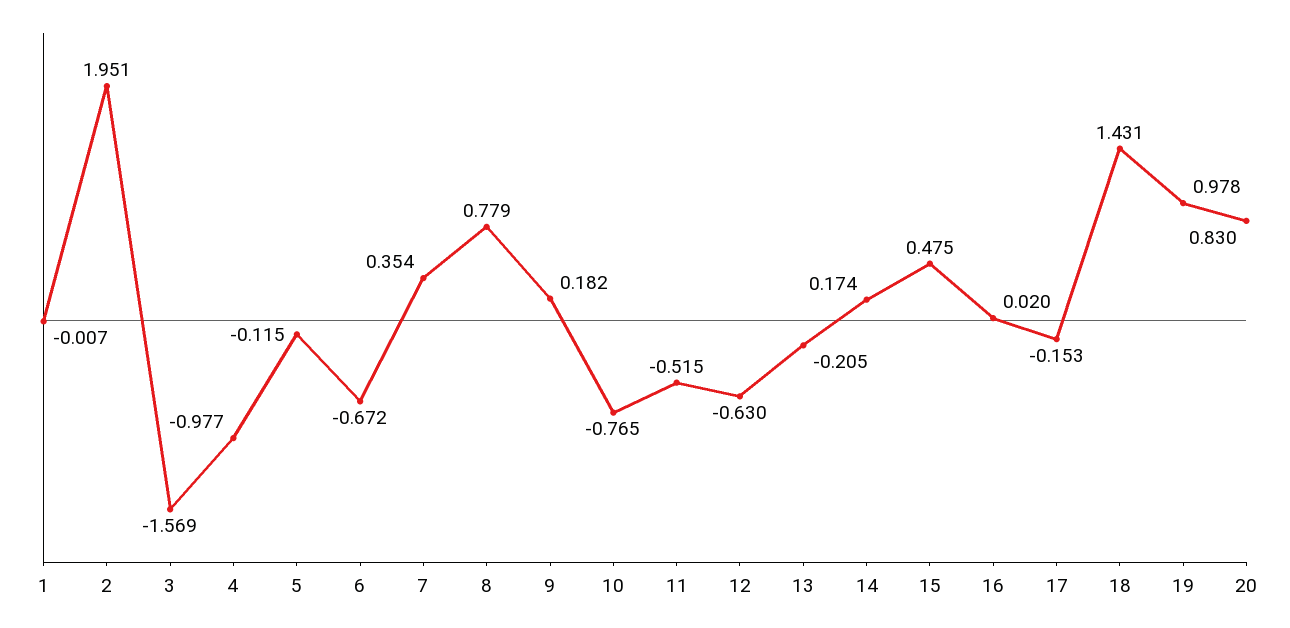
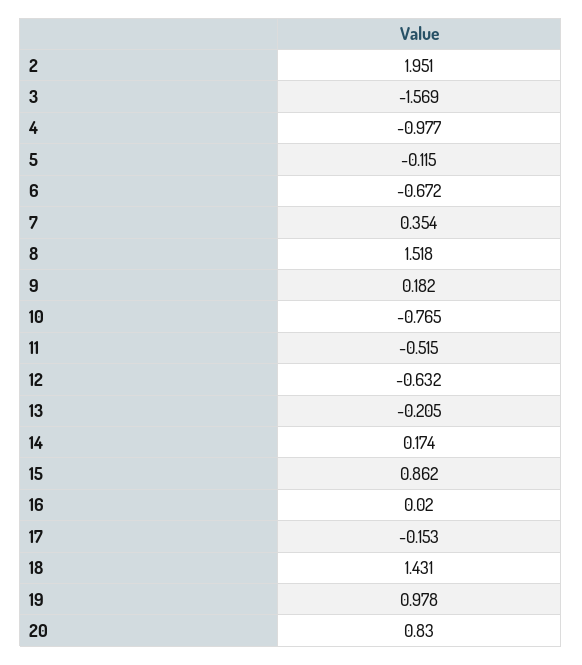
1: -0.007 -> none
8: 0.779 -> 1.518
12: -0.63 -> -0.632
15: 0.475 -> 0.862

